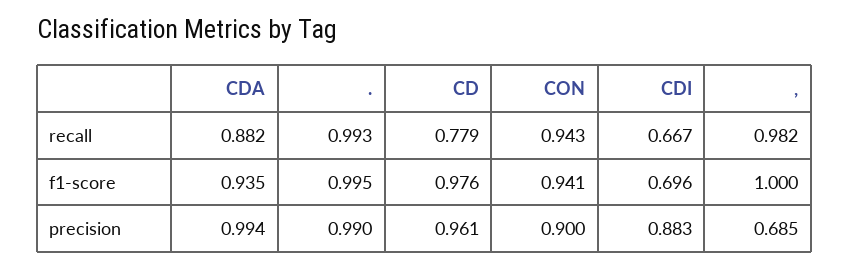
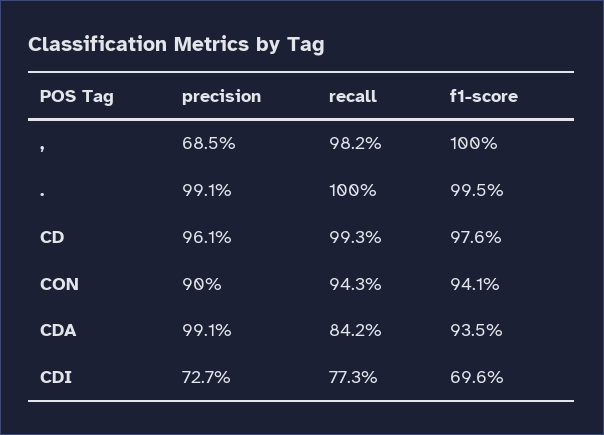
CDA, recall: 0.882 -> 0.842
., recall: 0.993 -> 1
CD, recall: 0.779 -> 0.993
CDI, recall: 0.667 -> 0.773
CDA, precision: 0.994 -> 0.991
., precision: 0.99 -> 0.991
CDI, precision: 0.883 -> 0.727

